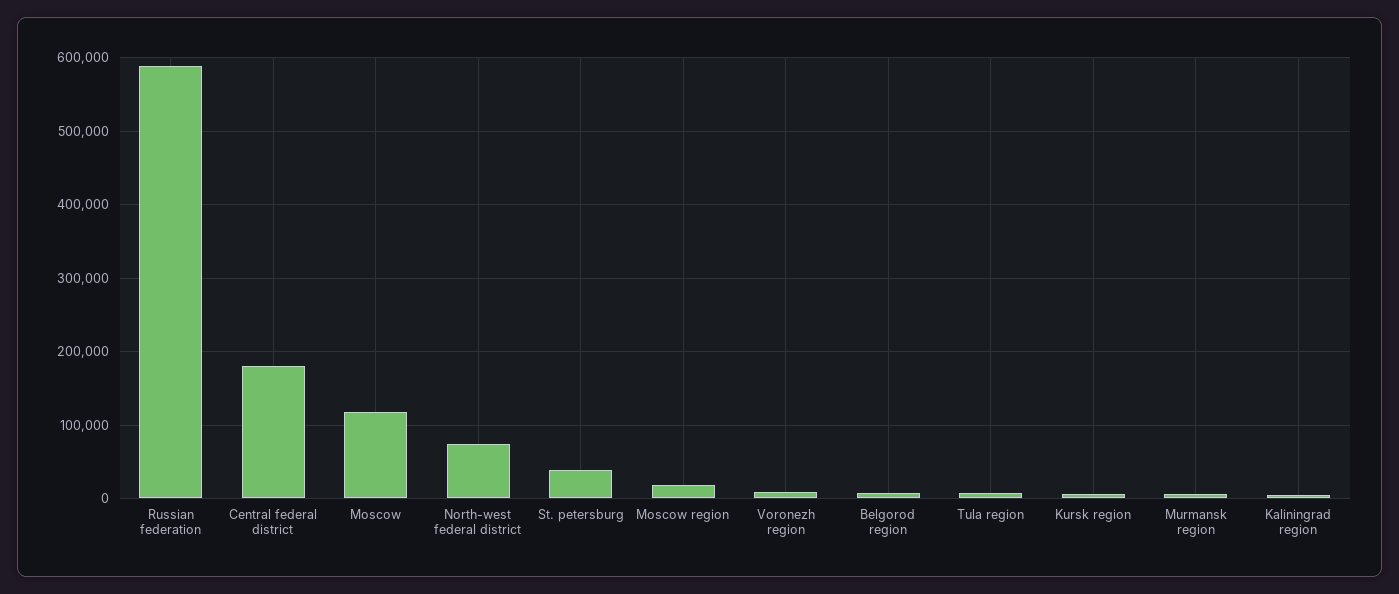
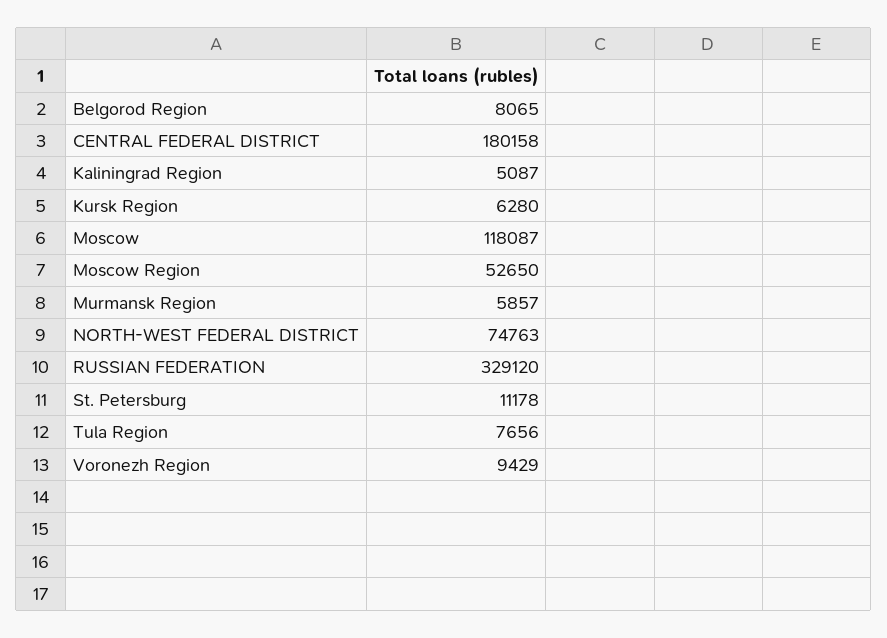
Russian federation: 590000 -> 329120
St. petersburg: 40000 -> 11178
Moscow region: 20000 -> 52650

